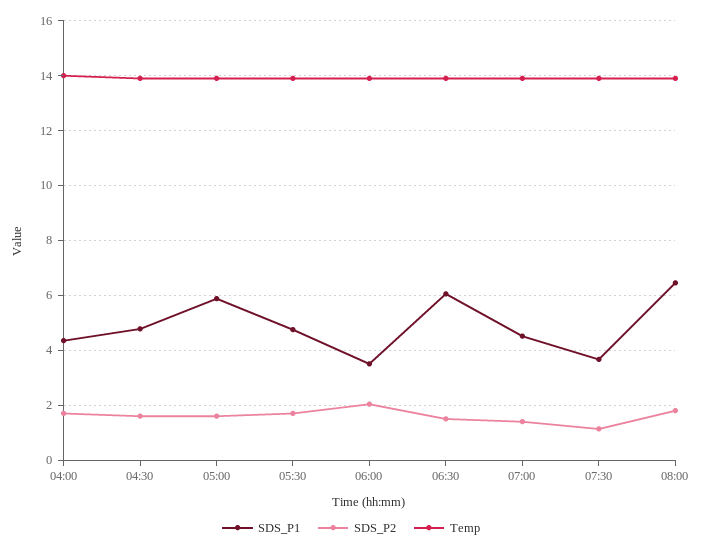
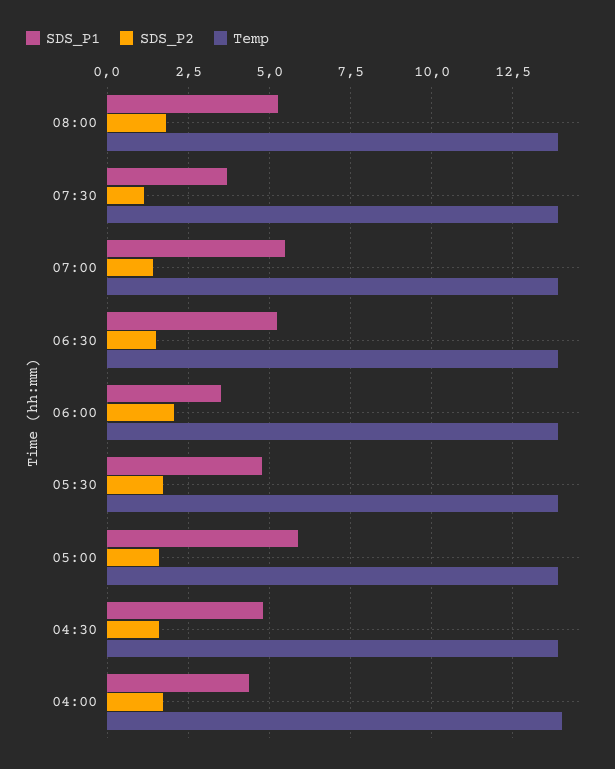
SDS_P1, 06:30: 6 -> 5.25
SDS_P1, 07:00: 4.5 -> 5.5
SDS_P1, 08:00: 6.5 -> 5.25

